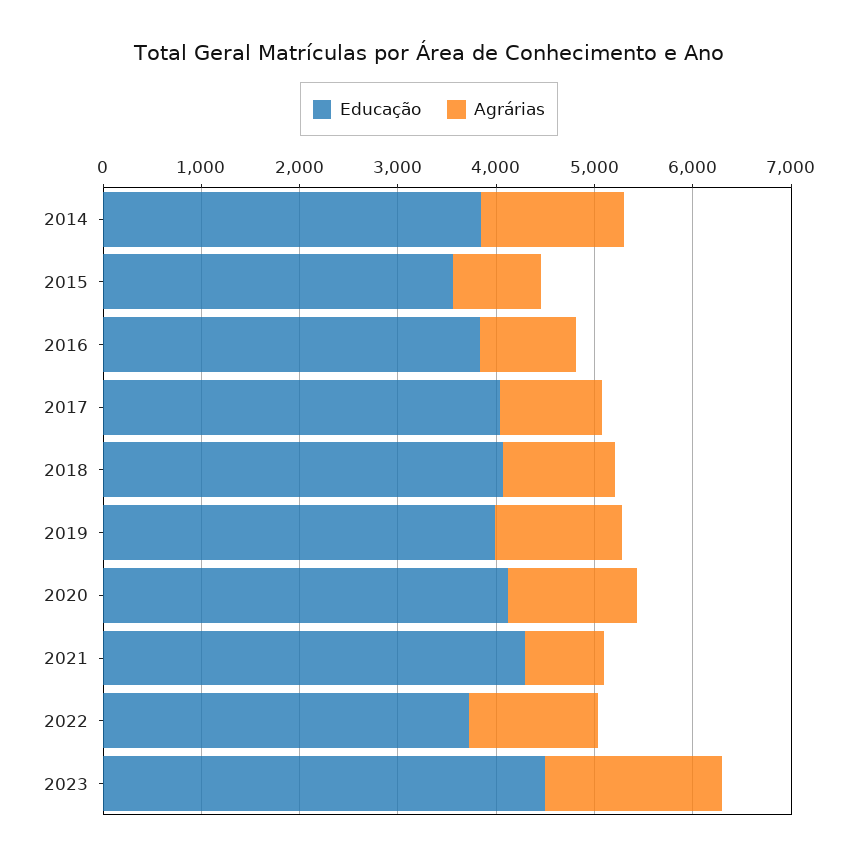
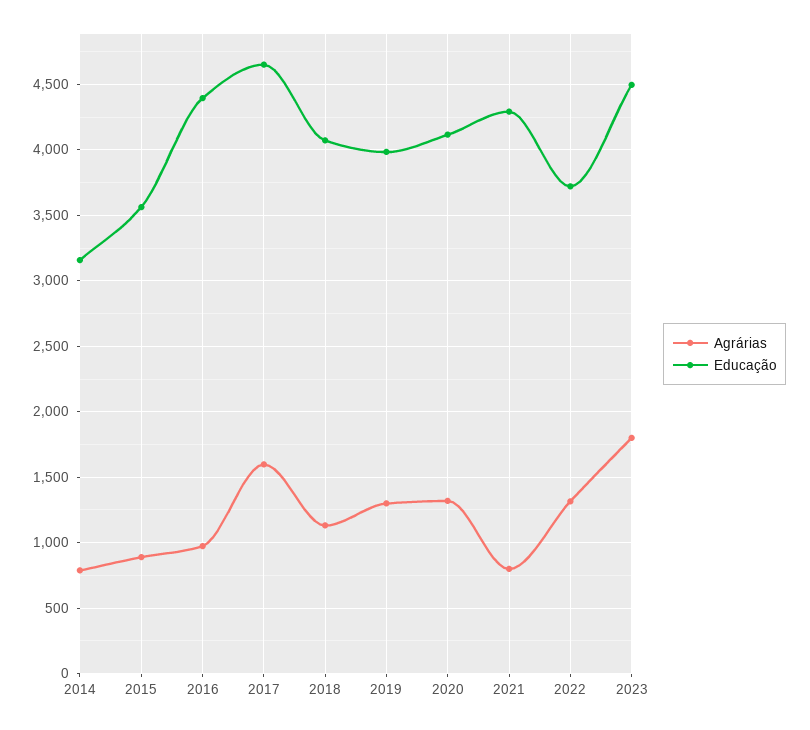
Educação, 2014: 3800 -> 3150
Agrárias, 2014: 1400 -> 800
Educação, 2016: 3800 -> 4400
Educação, 2017: 4000 -> 4650
Agrárias, 2017: 1000 -> 1600

